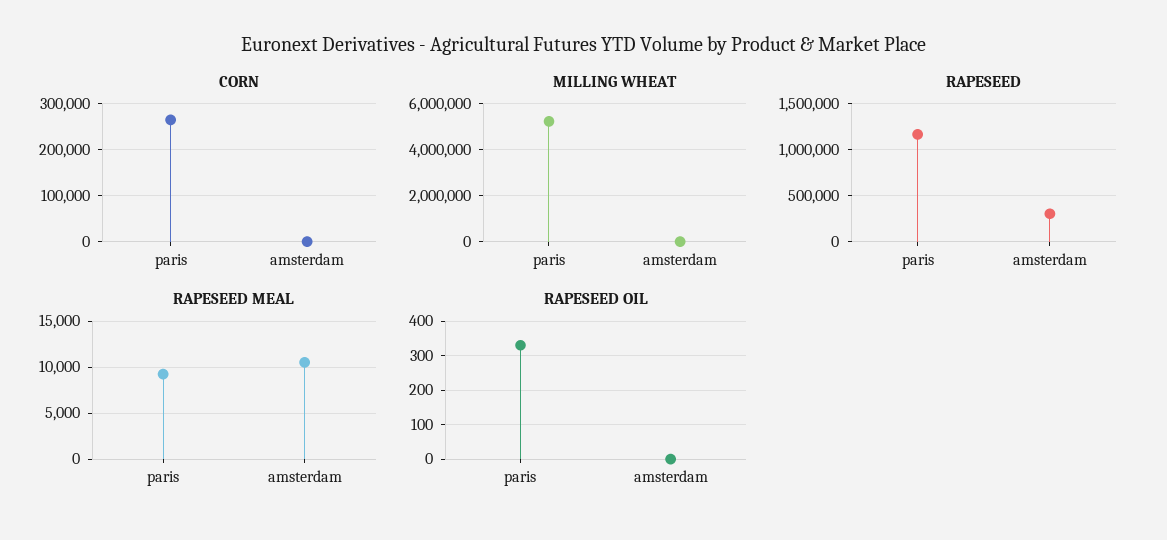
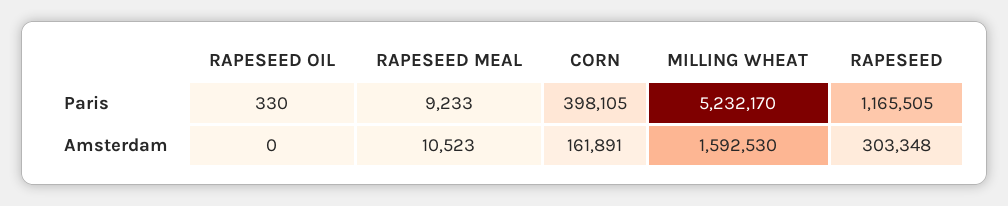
CORN, paris: 260000 -> 398105
CORN, amsterdam: 0 -> 161891
MILLING WHEAT, amsterdam: 0 -> 1592530

